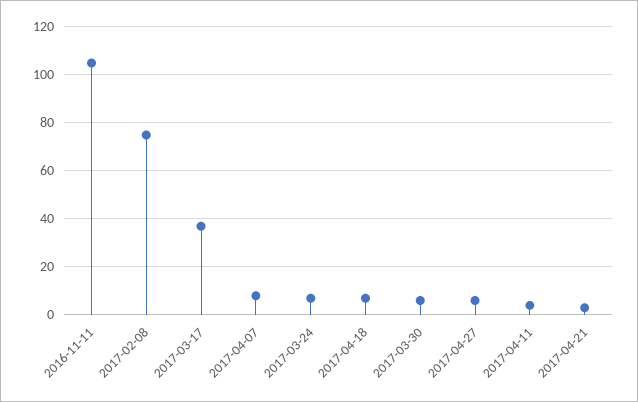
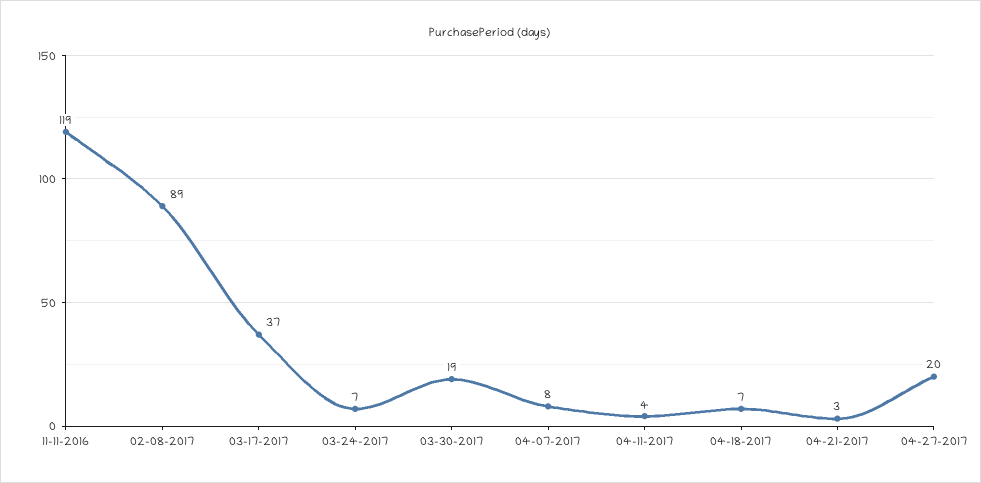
2016-11-11: 105 -> 119
2017-02-08: 75 -> 89
2017-03-30: 5 -> 19
2017-04-27: 5 -> 20

